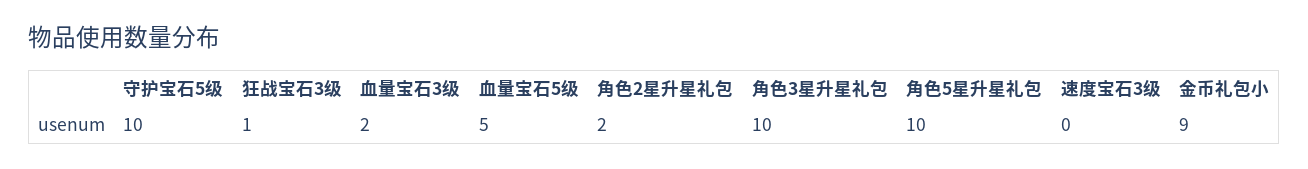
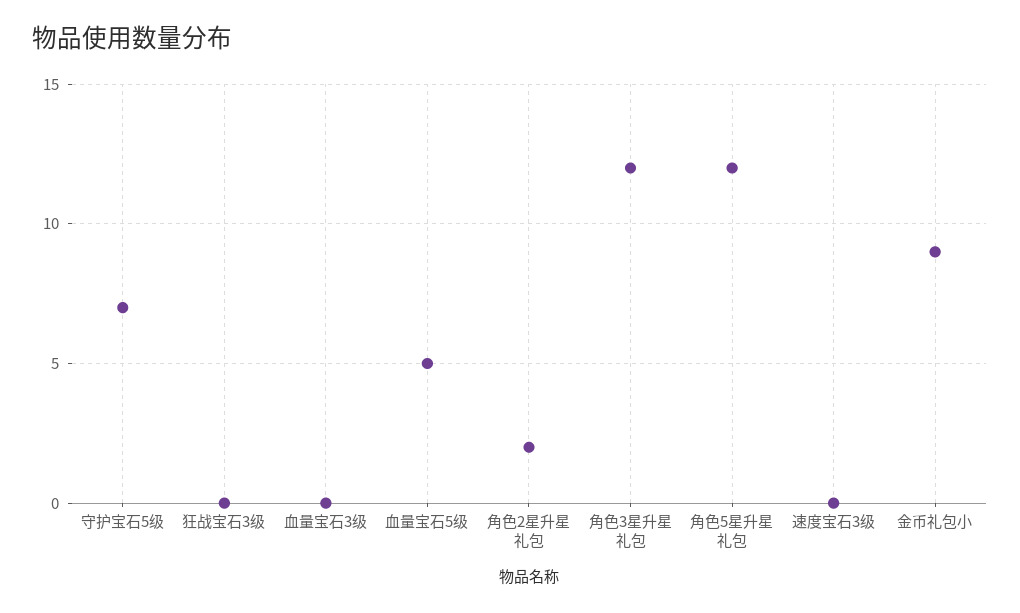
守护宝石5级: 10 -> 7
狂战宝石3级: 1 -> 0
血量宝石3级: 2 -> 0
角色3星升星礼包: 10 -> 12
角色5星升星礼包: 10 -> 12

